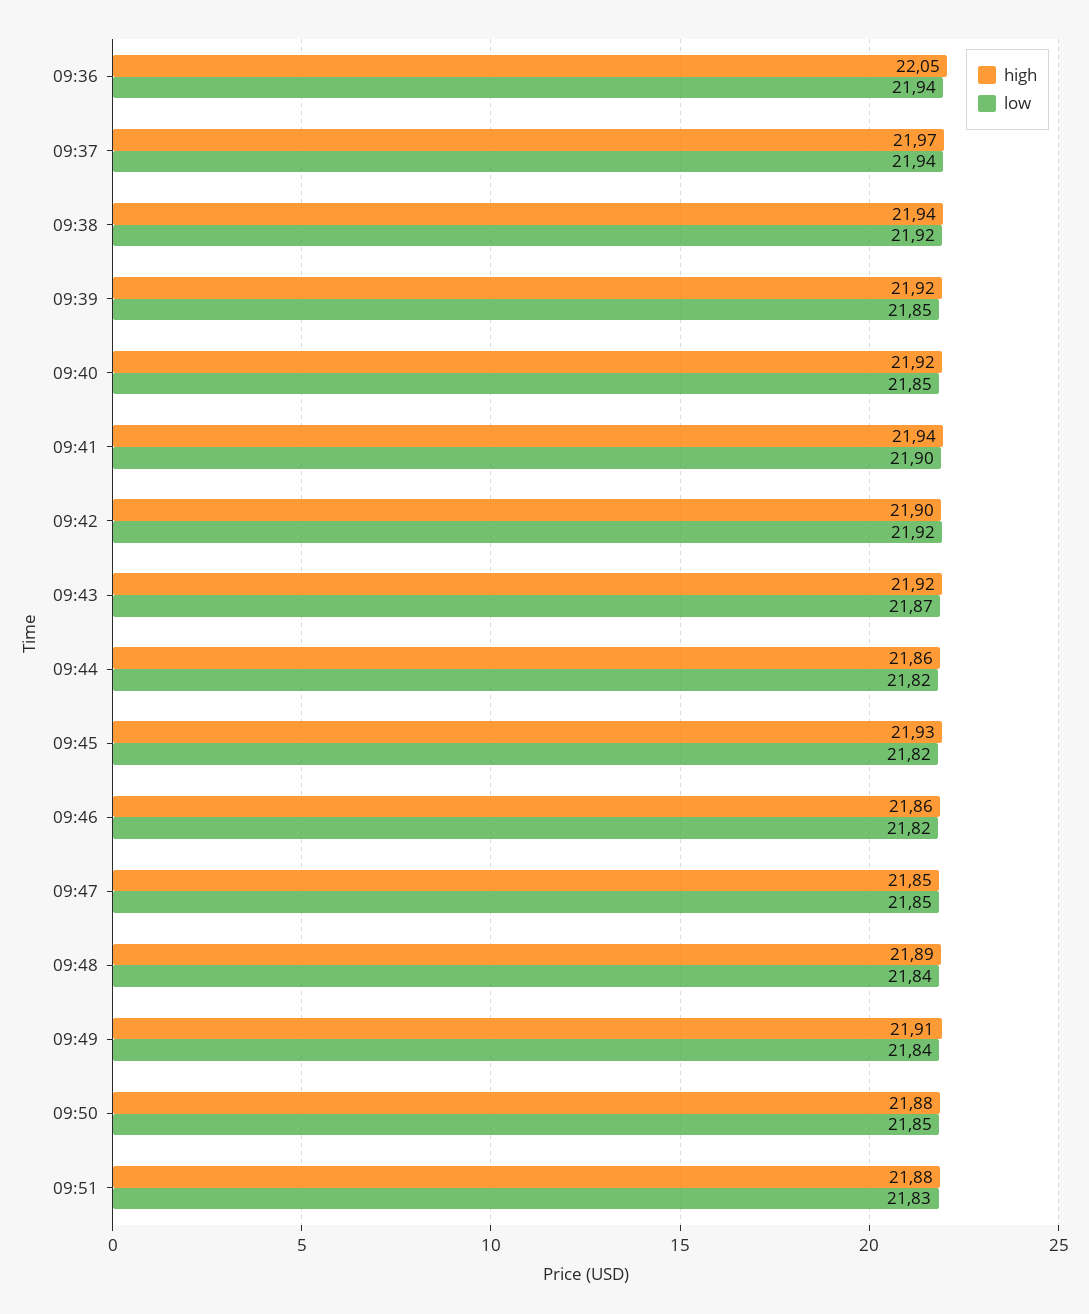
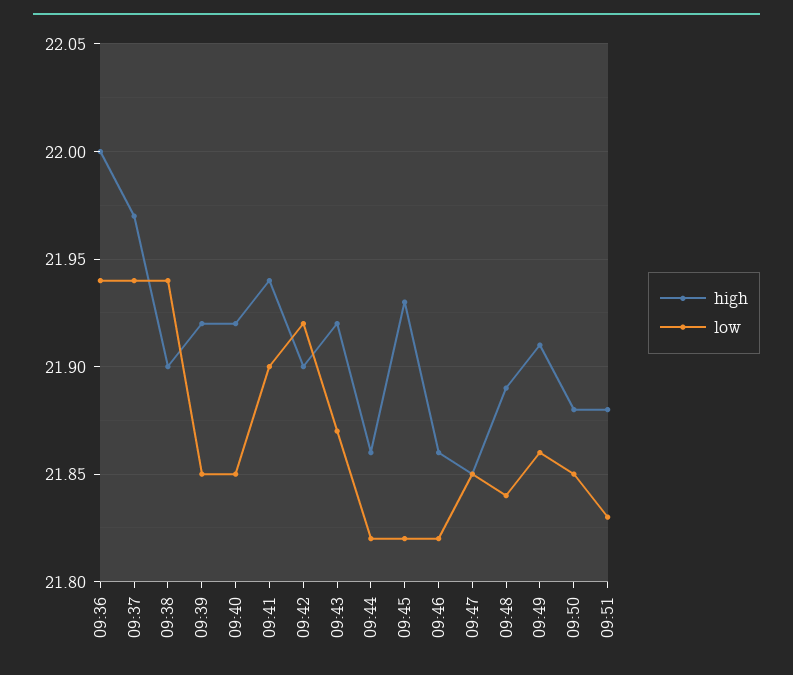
high, 09:36: 22.05 -> 22
high, 09:38: 21.94 -> 21.9
low, 09:38: 21.92 -> 21.94
low, 09:49: 21.84 -> 21.86

